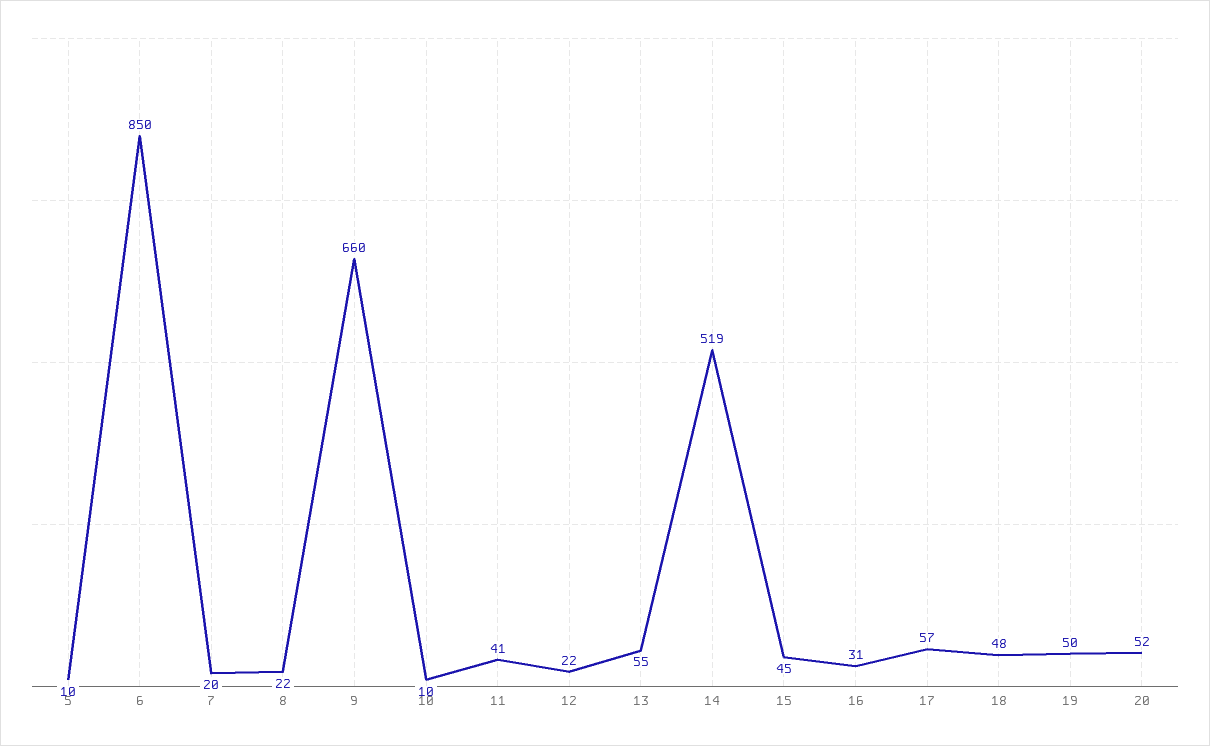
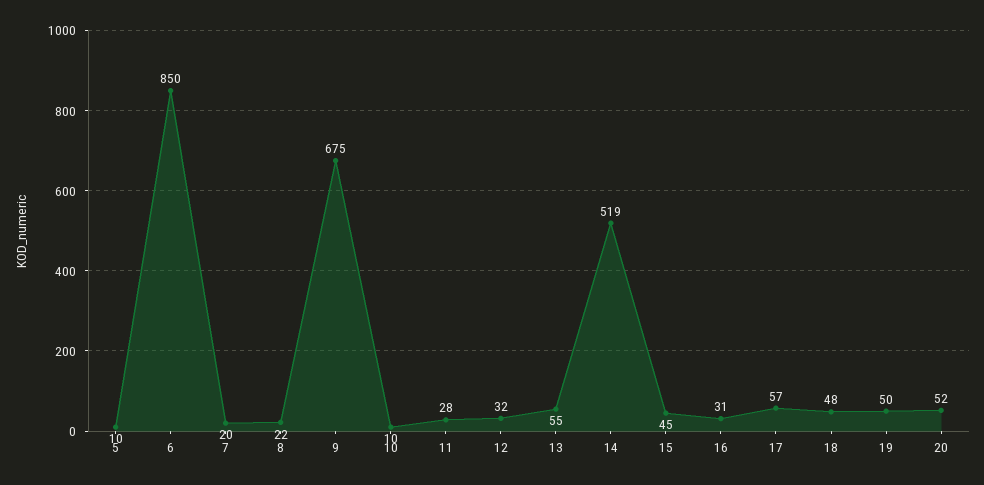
9: 660 -> 675
11: 41 -> 28
12: 22 -> 32

